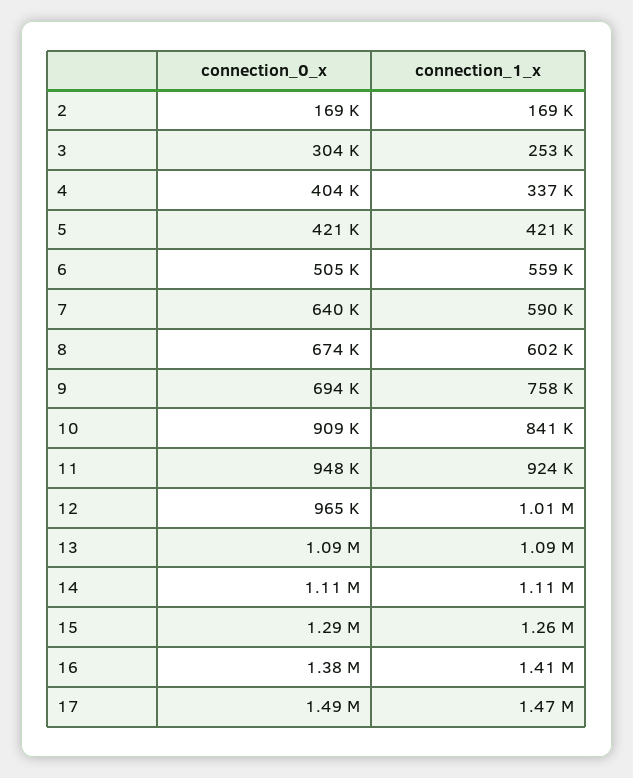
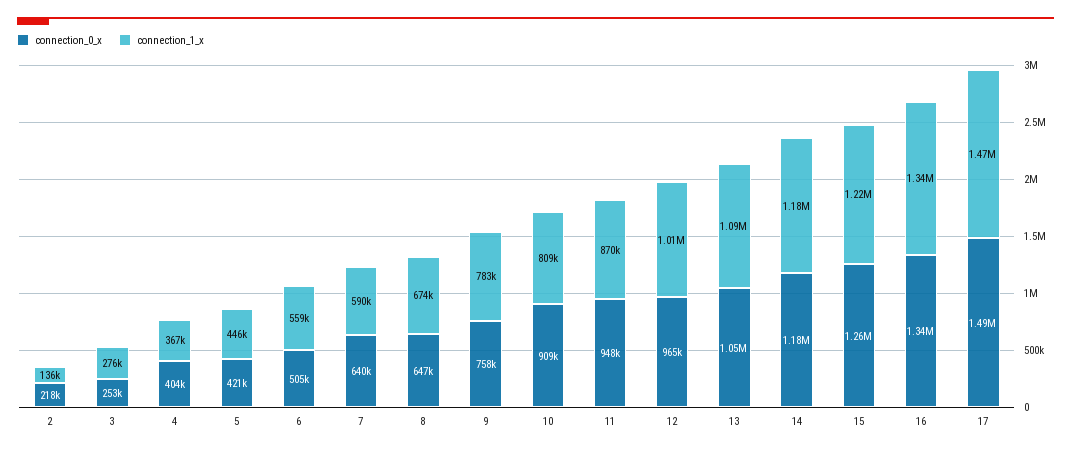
connection_0_x, 2: 169000 -> 218000
connection_1_x, 2: 169000 -> 136000
connection_0_x, 3: 304000 -> 253000
connection_1_x, 3: 253000 -> 276000
connection_1_x, 4: 337000 -> 367000
connection_1_x, 5: 421000 -> 446000
connection_0_x, 8: 674000 -> 647000
connection_1_x, 8: 602000 -> 674000
connection_0_x, 9: 694000 -> 758000
connection_1_x, 9: 758000 -> 783000
connection_1_x, 10: 841000 -> 809000
connection_1_x, 11: 924000 -> 870000
connection_0_x, 13: 1090000 -> 1050000
connection_0_x, 14: 1110000 -> 1180000
connection_1_x, 14: 1110000 -> 1180000
connection_0_x, 15: 1290000 -> 1260000
connection_1_x, 15: 1260000 -> 1220000
connection_0_x, 16: 1380000 -> 1340000
connection_1_x, 16: 1410000 -> 1340000

